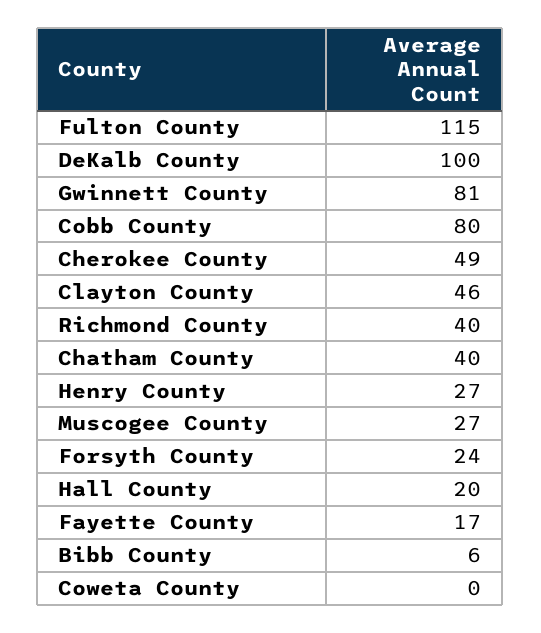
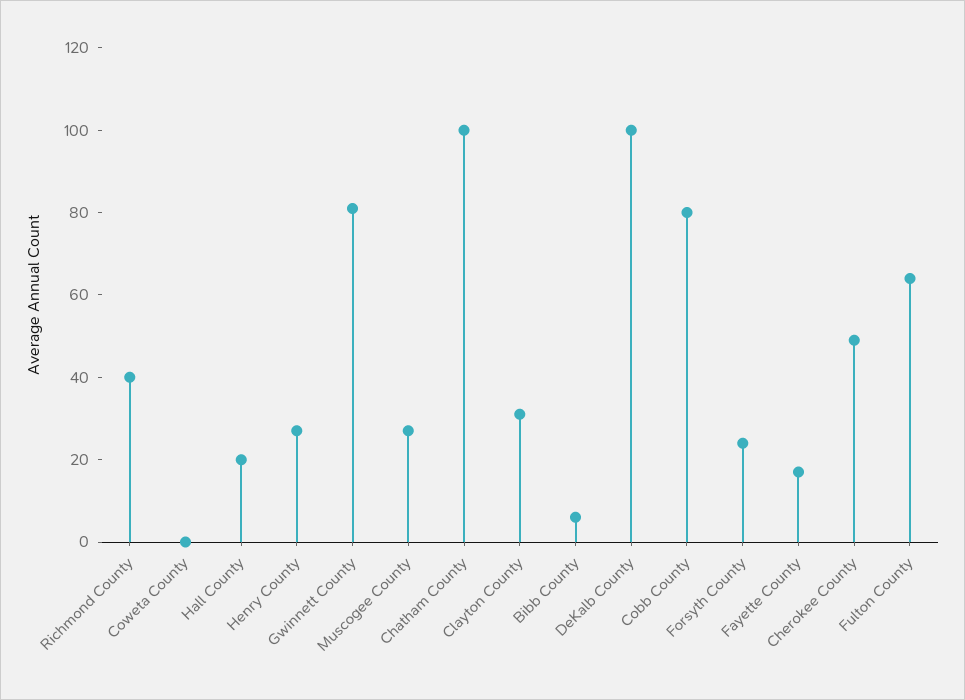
Fulton County: 115 -> 65
Clayton County: 46 -> 30
Chatham County: 40 -> 100

